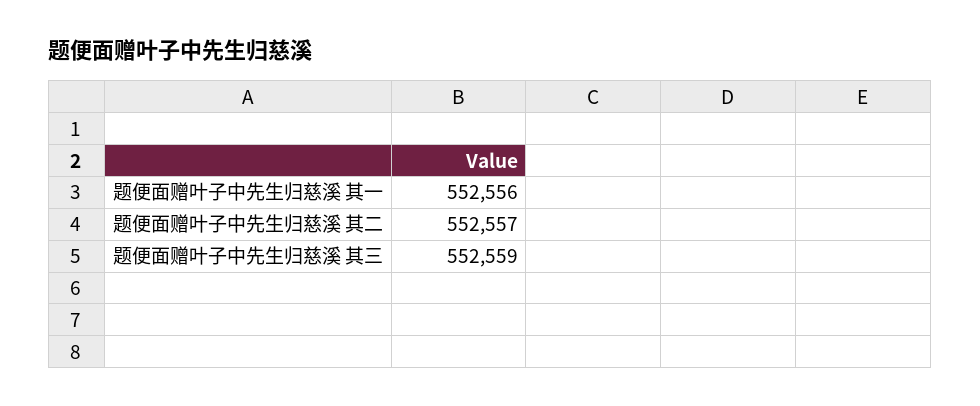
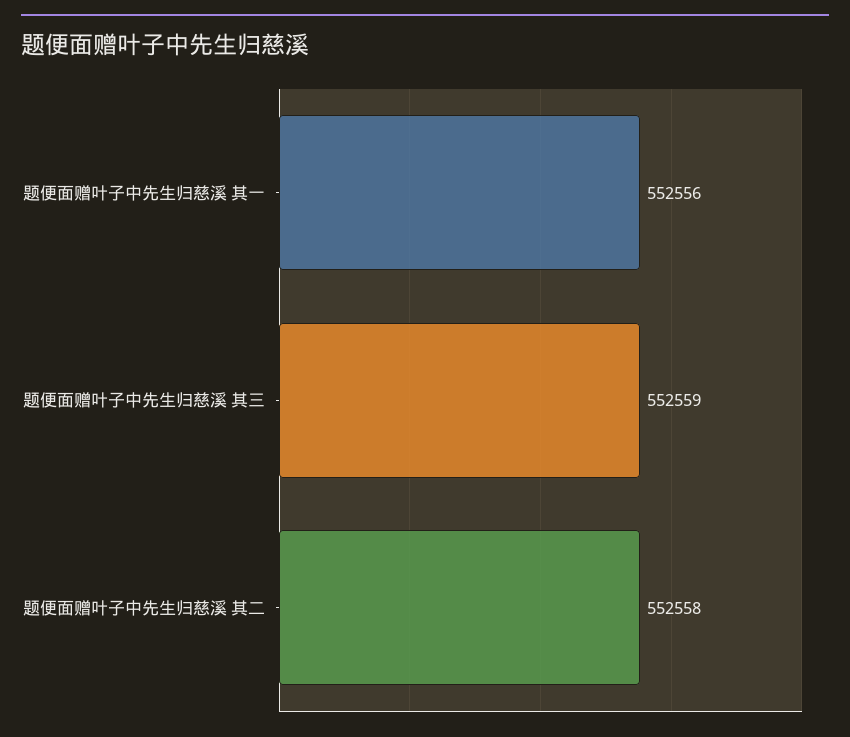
题便面赠叶子中先生归慈溪 其二: 552557 -> 552558

